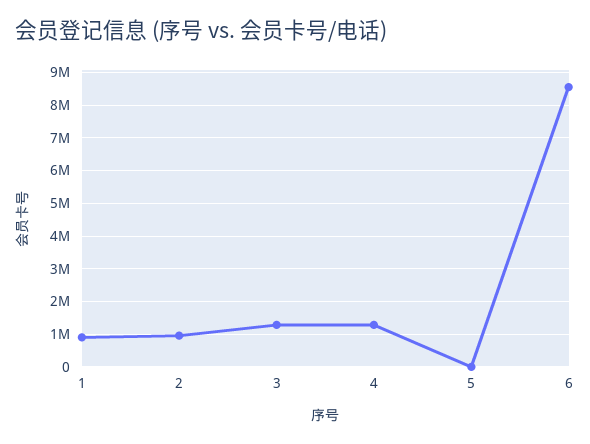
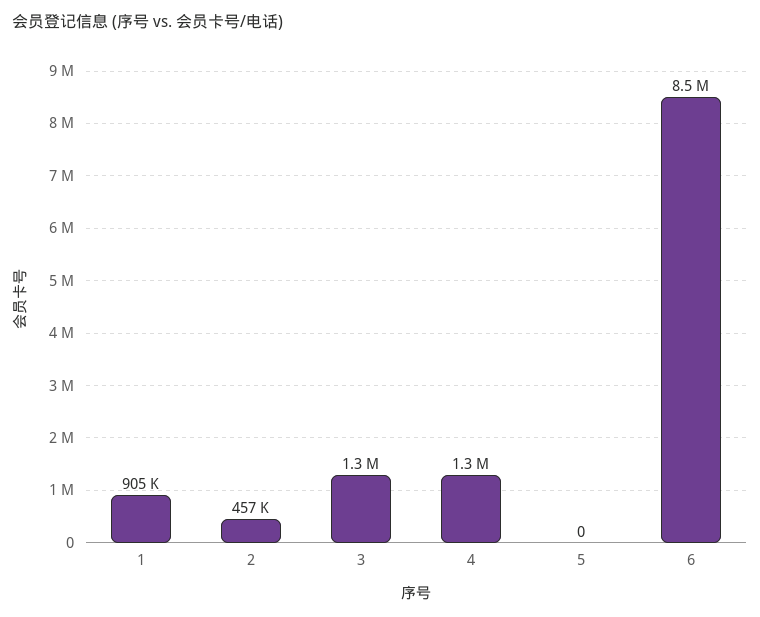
2: 1000000 -> 457000

